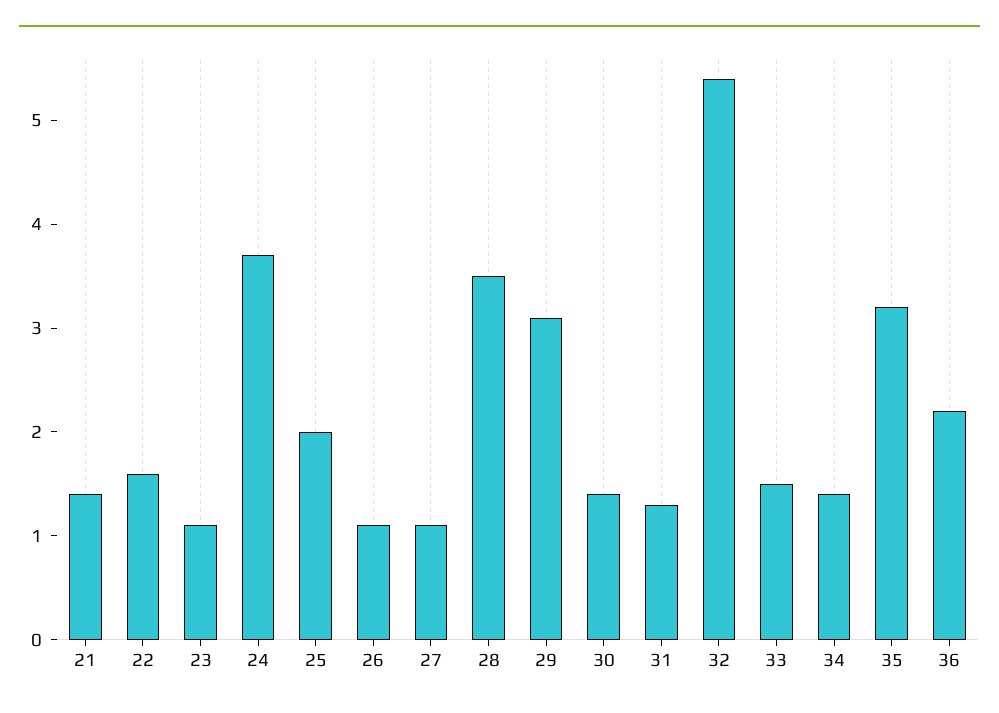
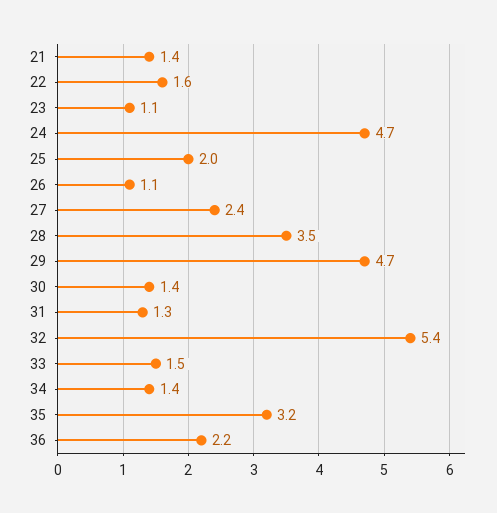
24: 3.7 -> 4.7
27: 1.1 -> 2.4
29: 3.1 -> 4.7

